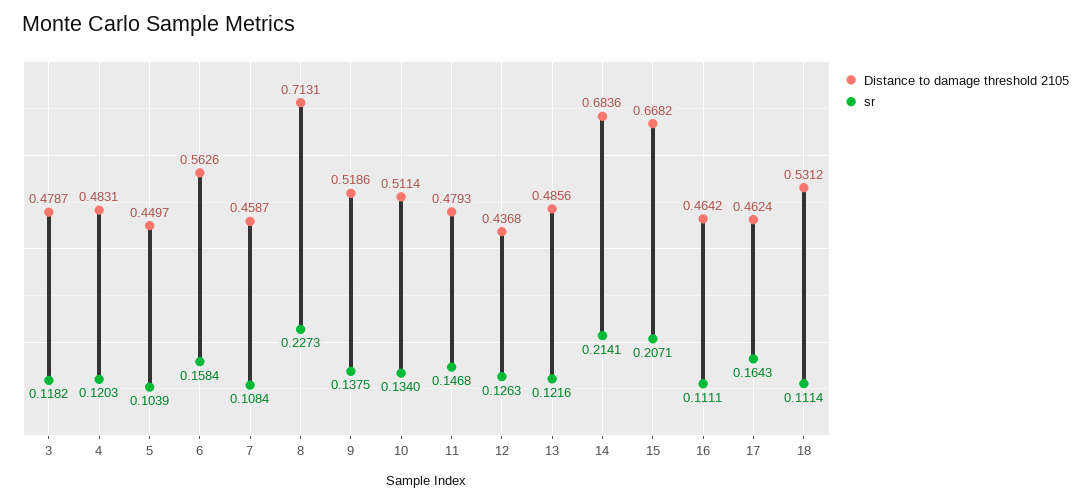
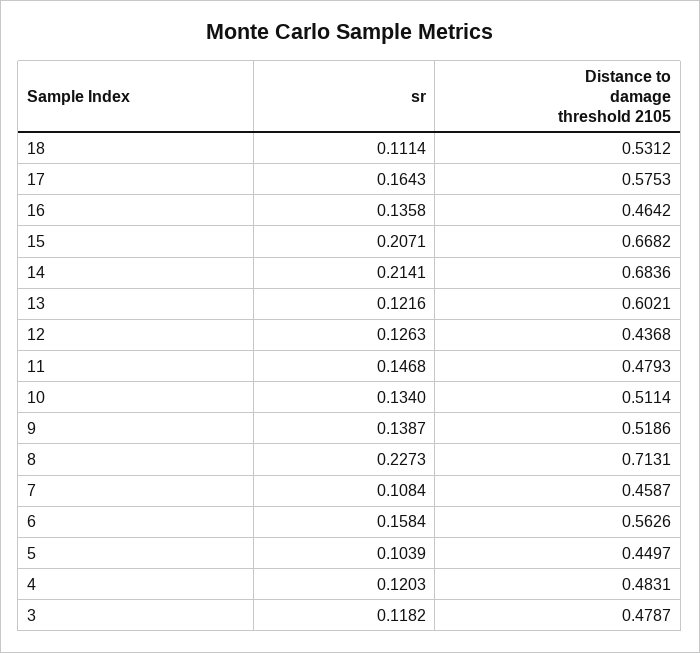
sr, 9: 0.1375 -> 0.1387
Distance to damage threshold 2105, 13: 0.4856 -> 0.6021
sr, 16: 0.1111 -> 0.1358
Distance to damage threshold 2105, 17: 0.4624 -> 0.5753

